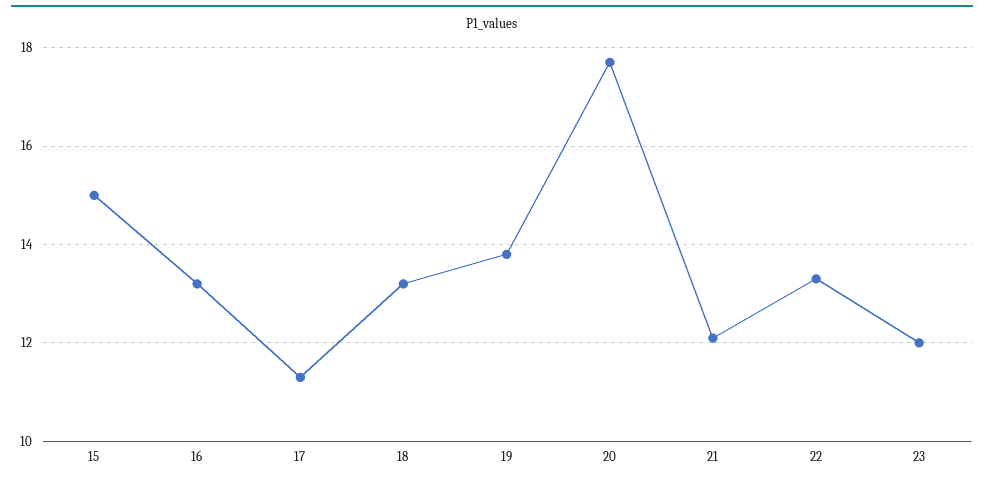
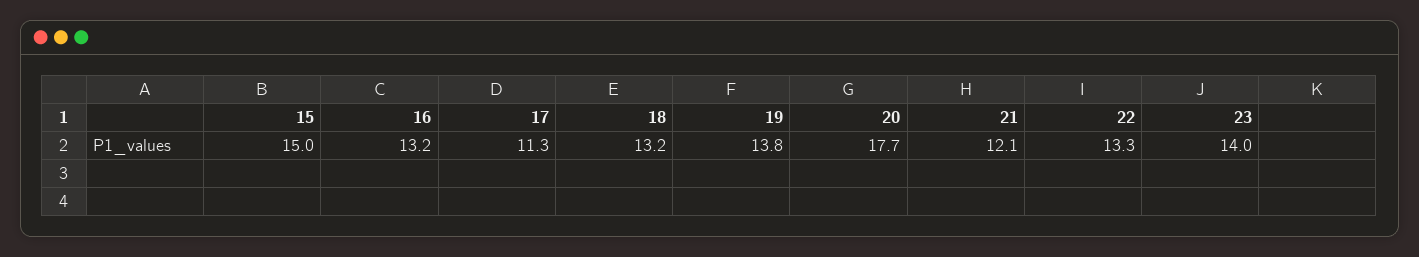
23: 12 -> 14

